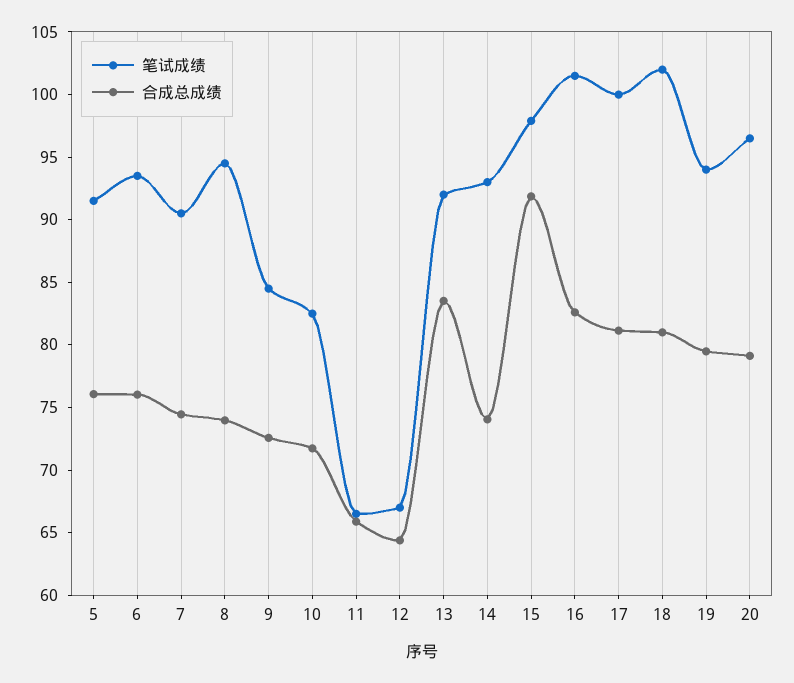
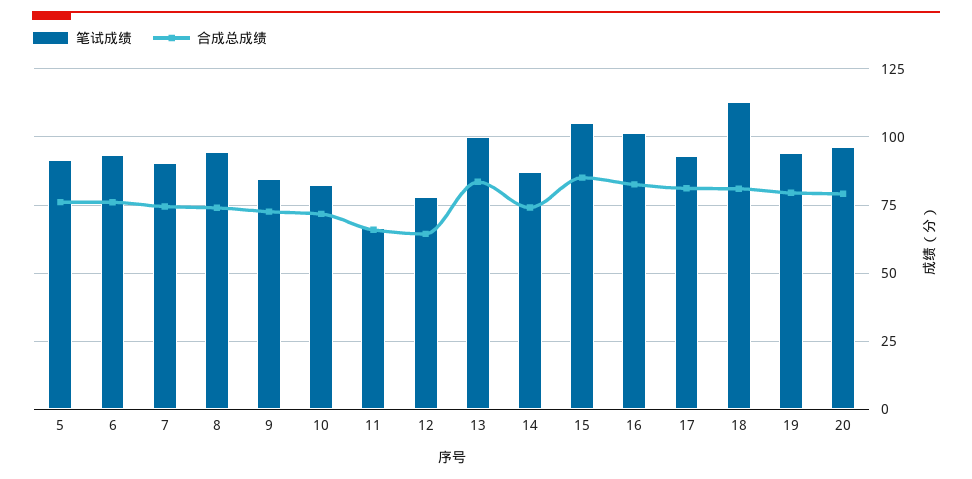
笔试成绩, 12: 67 -> 77.5
笔试成绩, 13: 92 -> 100
笔试成绩, 14: 93 -> 87.5
笔试成绩, 15: 98 -> 105
合成总成绩, 15: 92 -> 85
笔试成绩, 17: 100 -> 92.5
笔试成绩, 18: 102 -> 112.5

